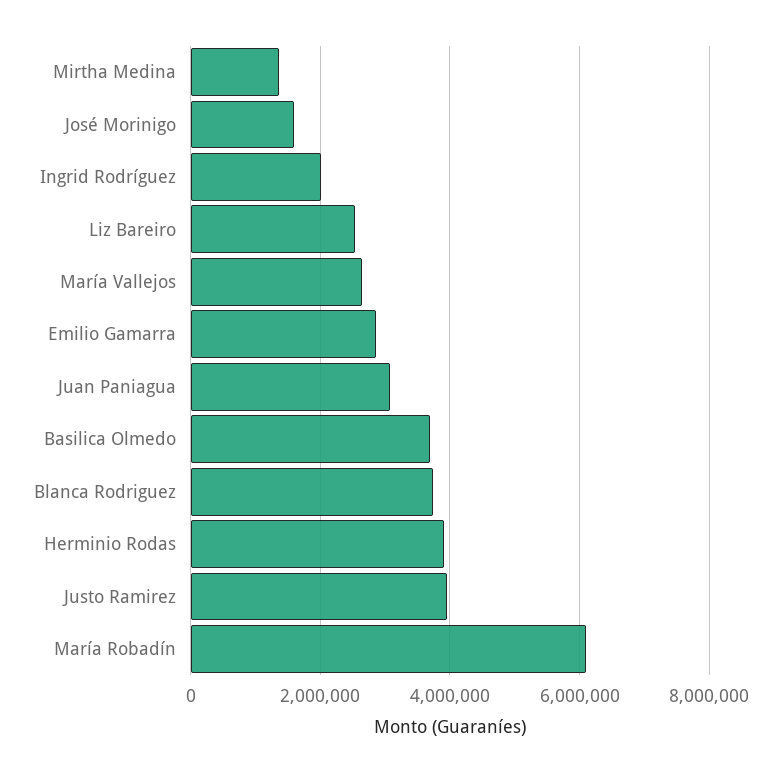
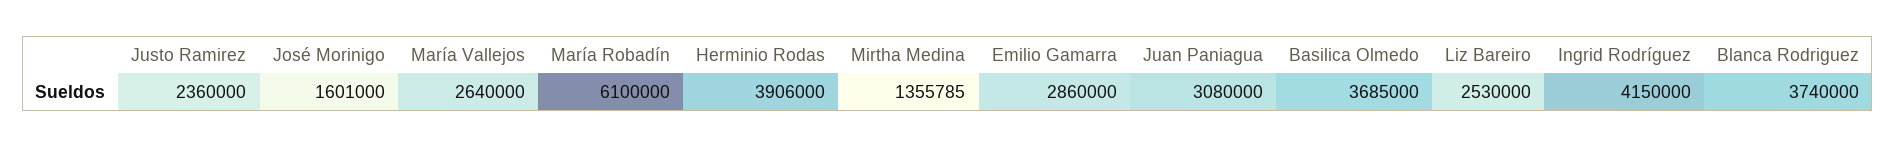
Ingrid Rodríguez: 2000000 -> 4150000
Justo Ramirez: 4000000 -> 2360000

